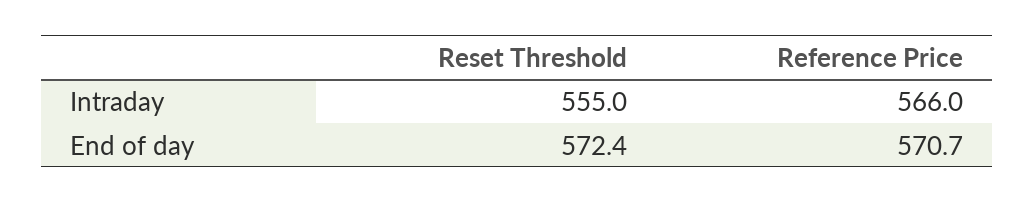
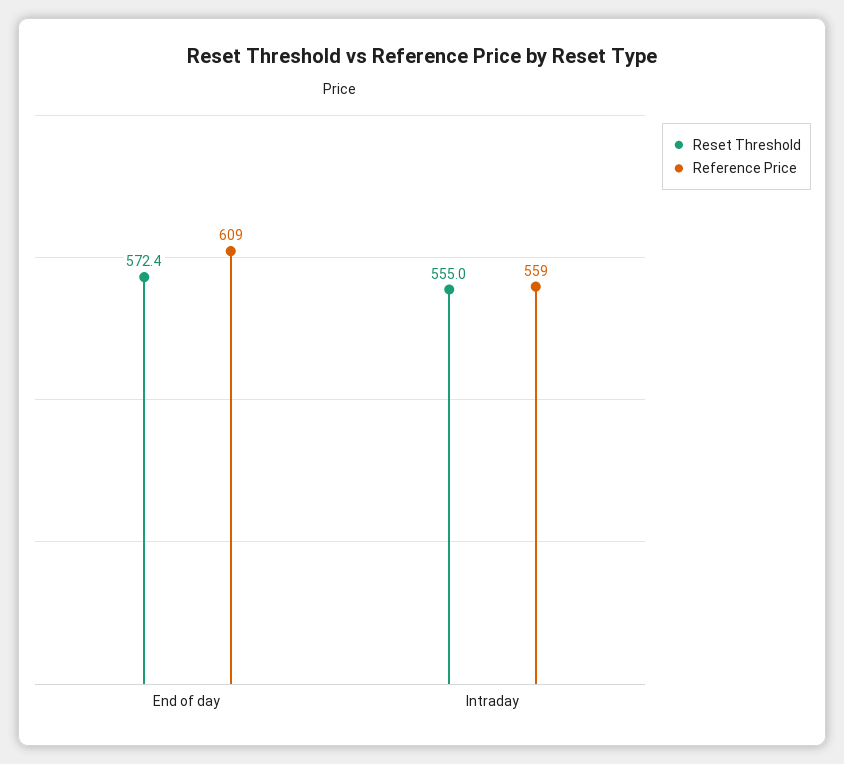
Reference Price, Intraday: 566 -> 559
Reference Price, End of day: 570.7 -> 609

